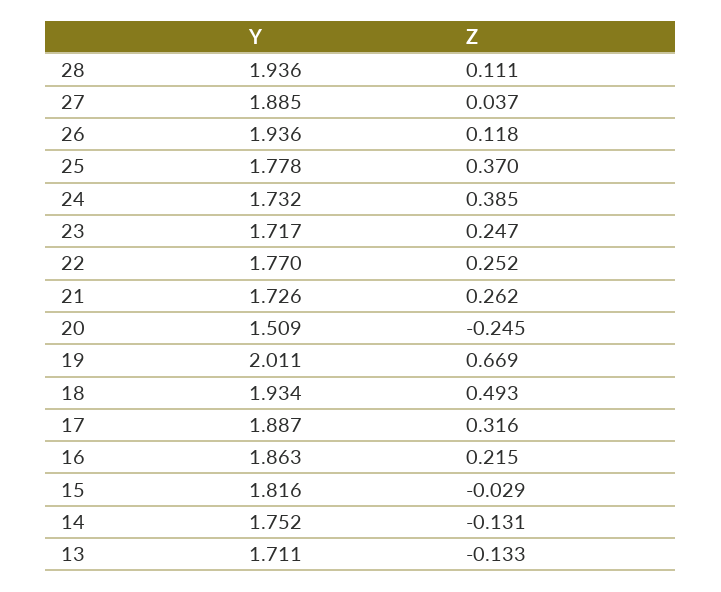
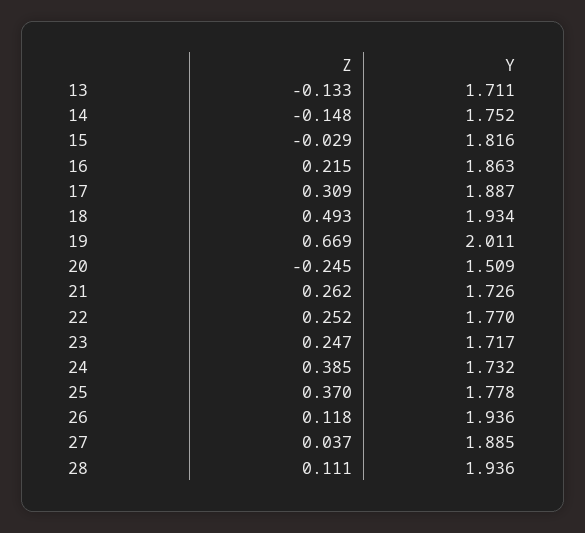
Z, 17: 0.316 -> 0.309
Z, 14: -0.131 -> -0.148

